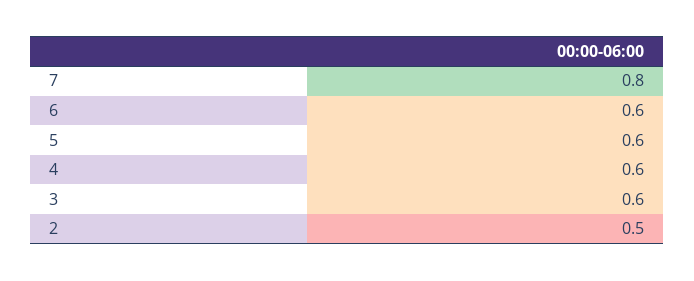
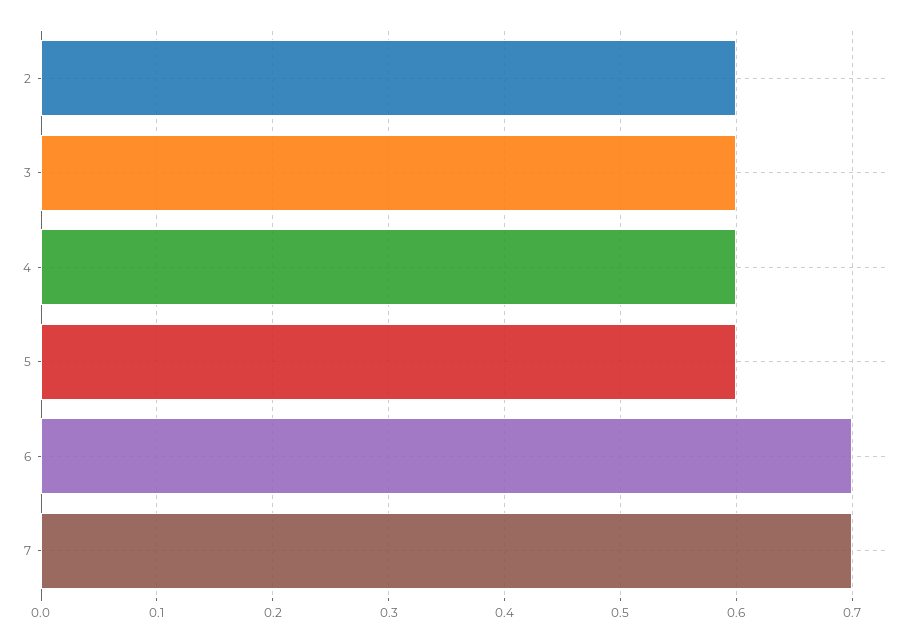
7: 0.8 -> 0.7
6: 0.6 -> 0.7
2: 0.5 -> 0.6

